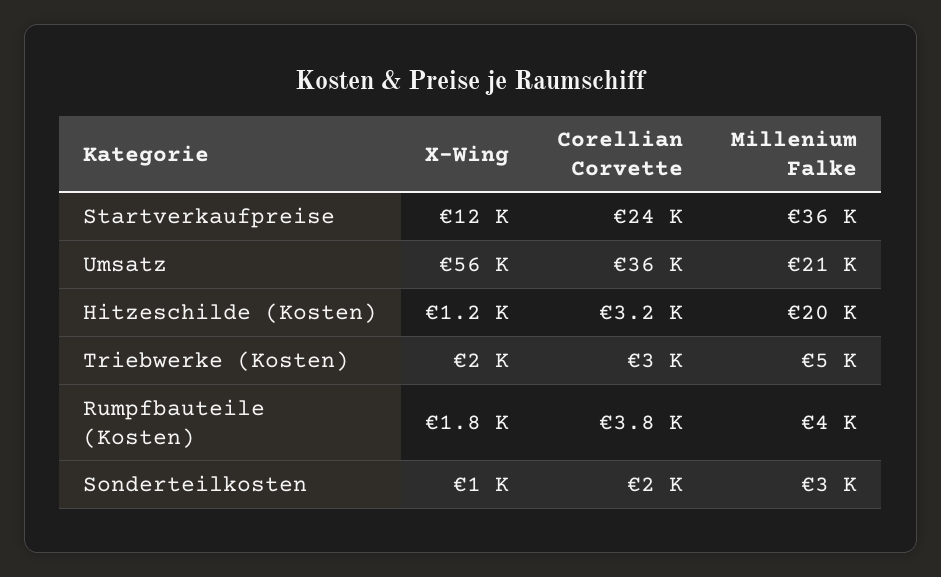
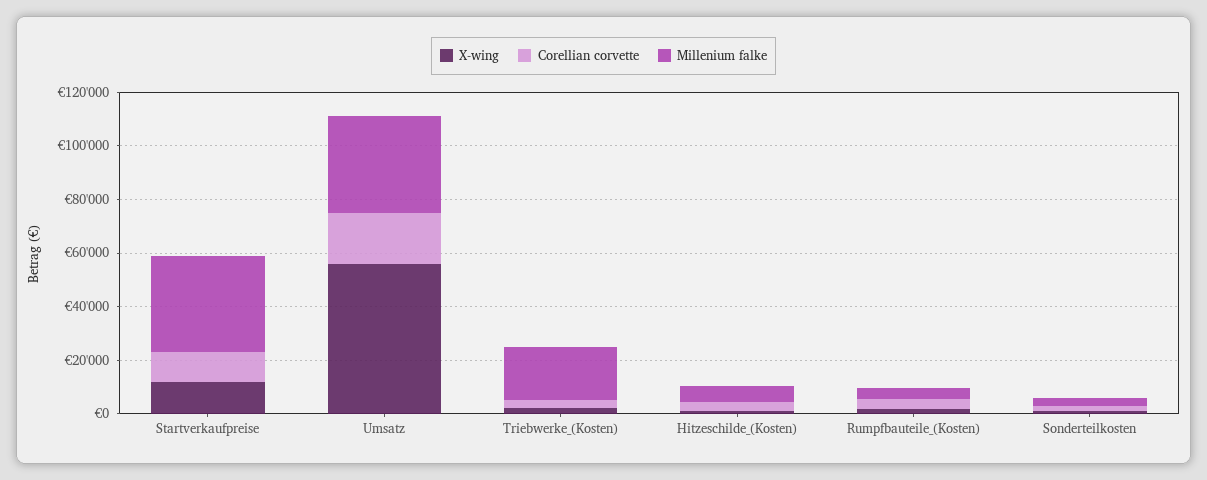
Corellian Corvette, Startverkaufpreise: 24000 -> 10000
Corellian Corvette, Umsatz: 36000 -> 20000
Millenium Falke, Umsatz: 21000 -> 35000
Millenium Falke, Hitzeschilde (Kosten): 20000 -> 5000
Millenium Falke, Triebwerke (Kosten): 5000 -> 20000

